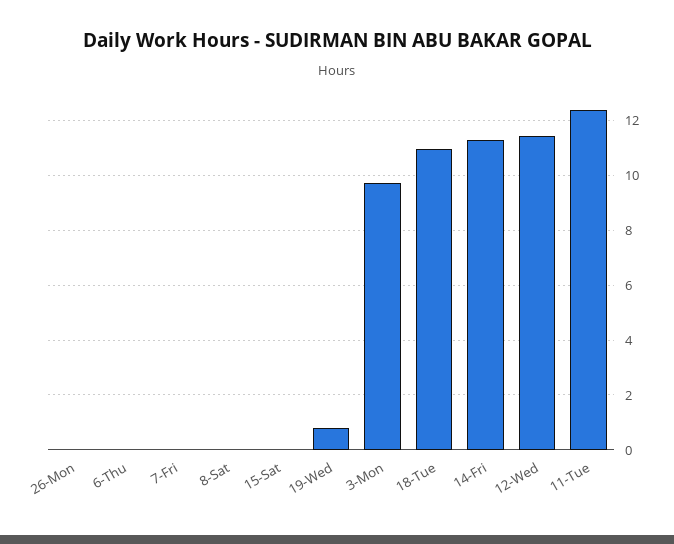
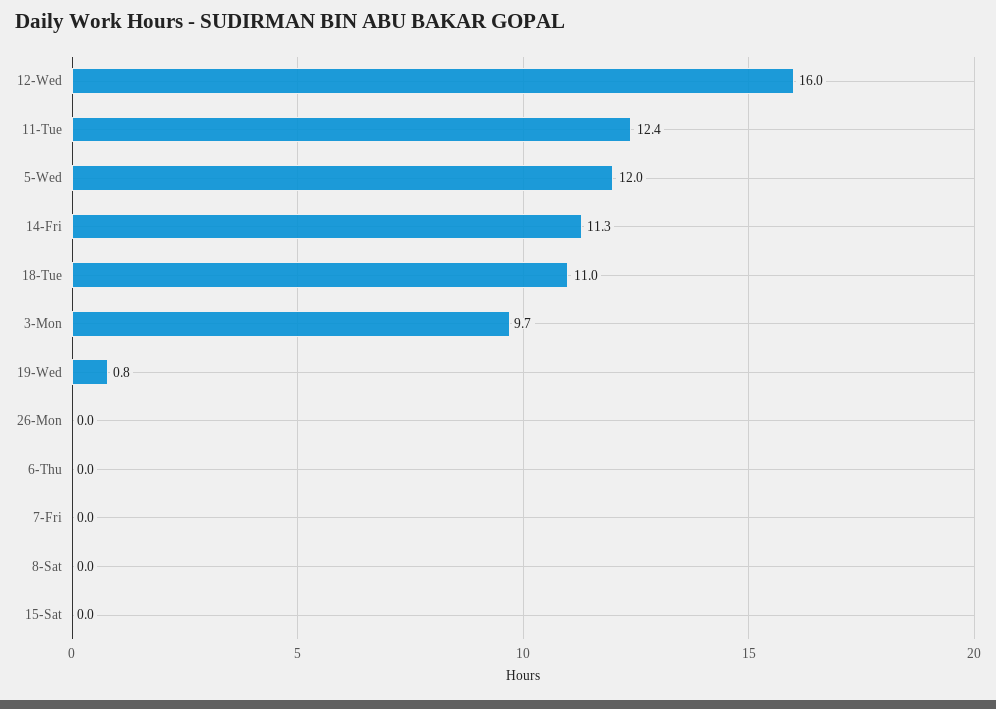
12-Wed: 11.5 -> 16
5-Wed: none -> 12

